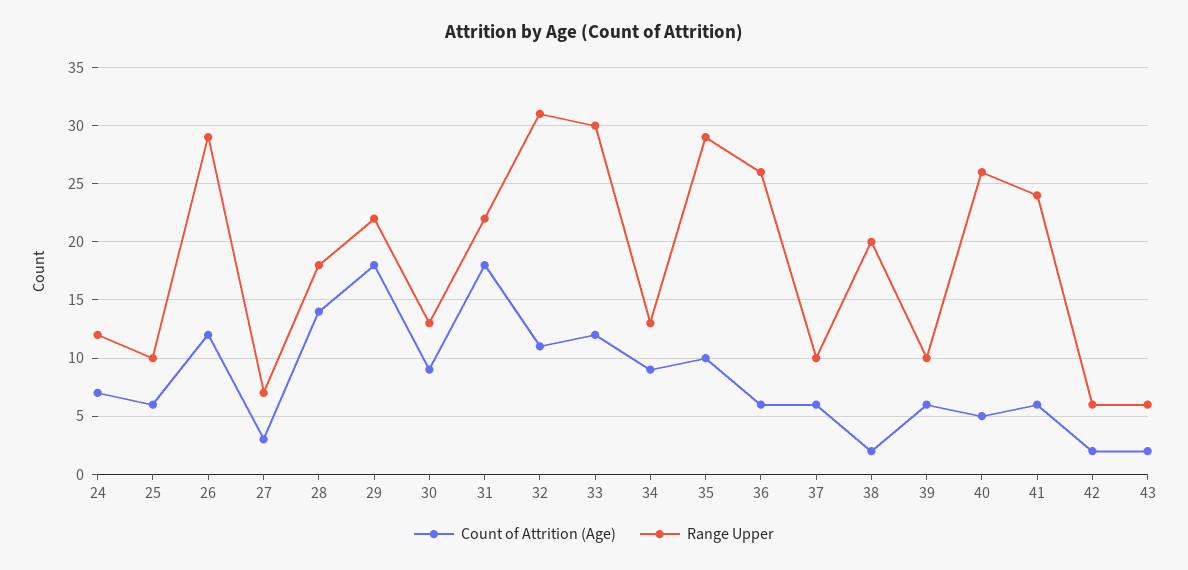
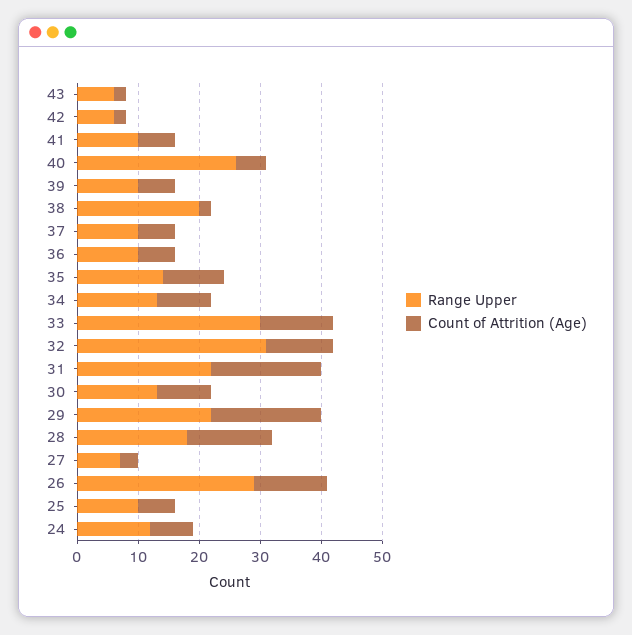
Range Upper, 35: 29 -> 15
Range Upper, 36: 26 -> 10
Range Upper, 41: 24 -> 10

